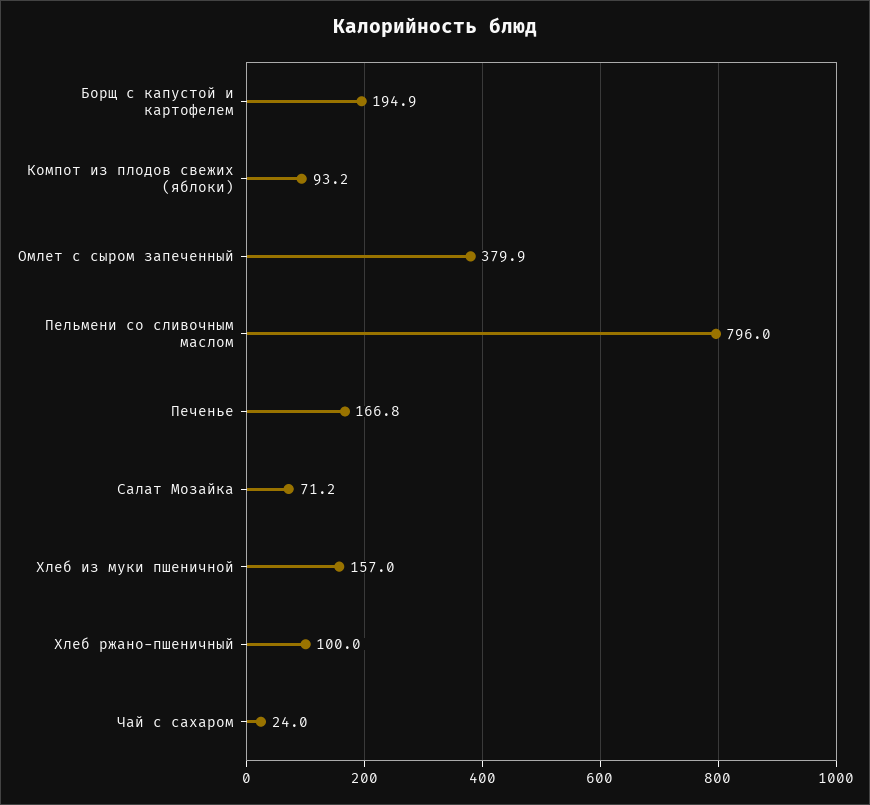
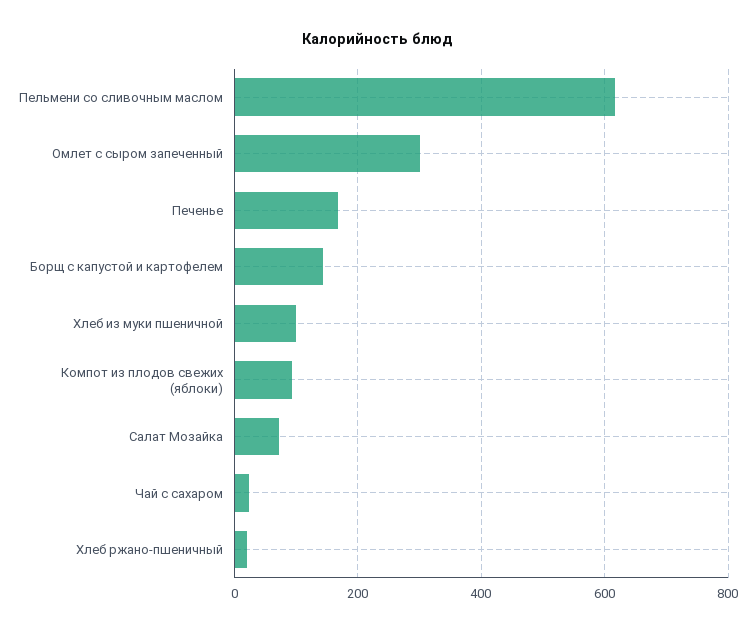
Борщ с капустой и картофелем: 194.9 -> 140
Омлет с сыром запеченный: 379.9 -> 300
Пельмени со сливочным маслом: 796 -> 620
Хлеб из муки пшеничной: 157 -> 100
Хлеб ржано-пшеничный: 100 -> 20

